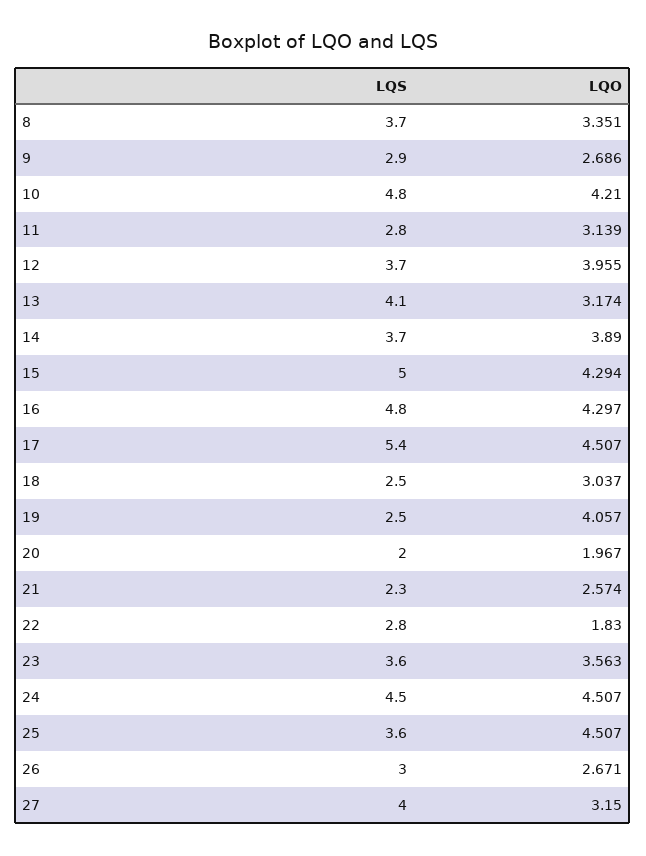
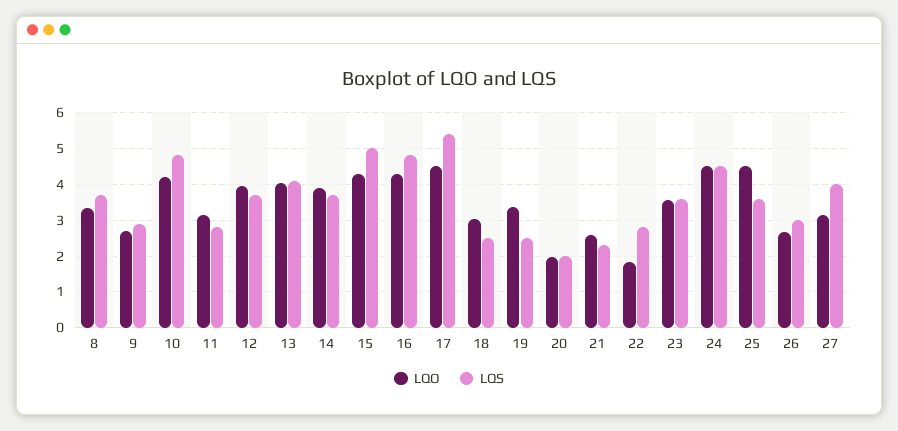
LQO, 13: 3.174 -> 4
LQO, 19: 4.057 -> 3.4

